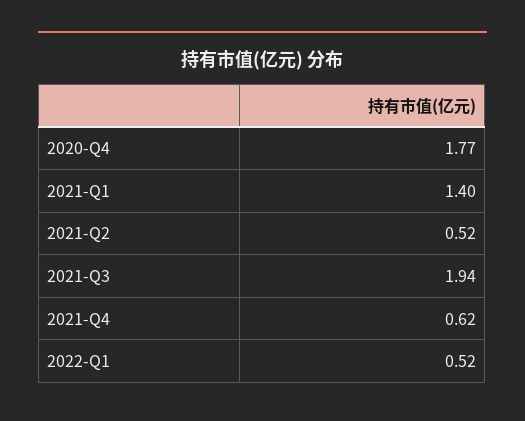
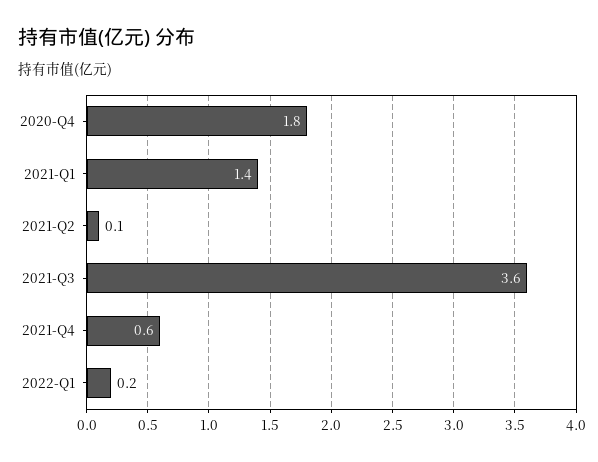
2021-Q2: 0.52 -> 0.1
2021-Q3: 1.94 -> 3.6
2022-Q1: 0.52 -> 0.2

